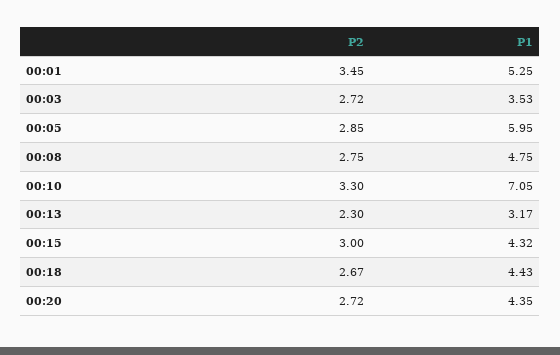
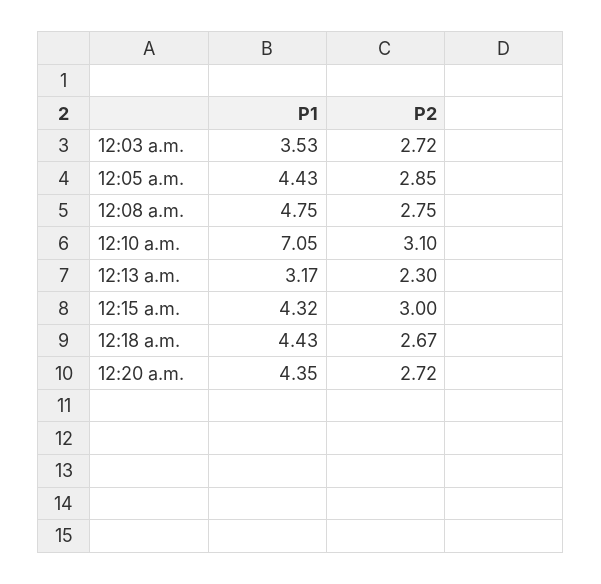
P2, 00:01: 3.45 -> none
P1, 00:01: 5.25 -> none
P1, 00:05: 5.95 -> 4.43
P2, 00:10: 3.3 -> 3.1

